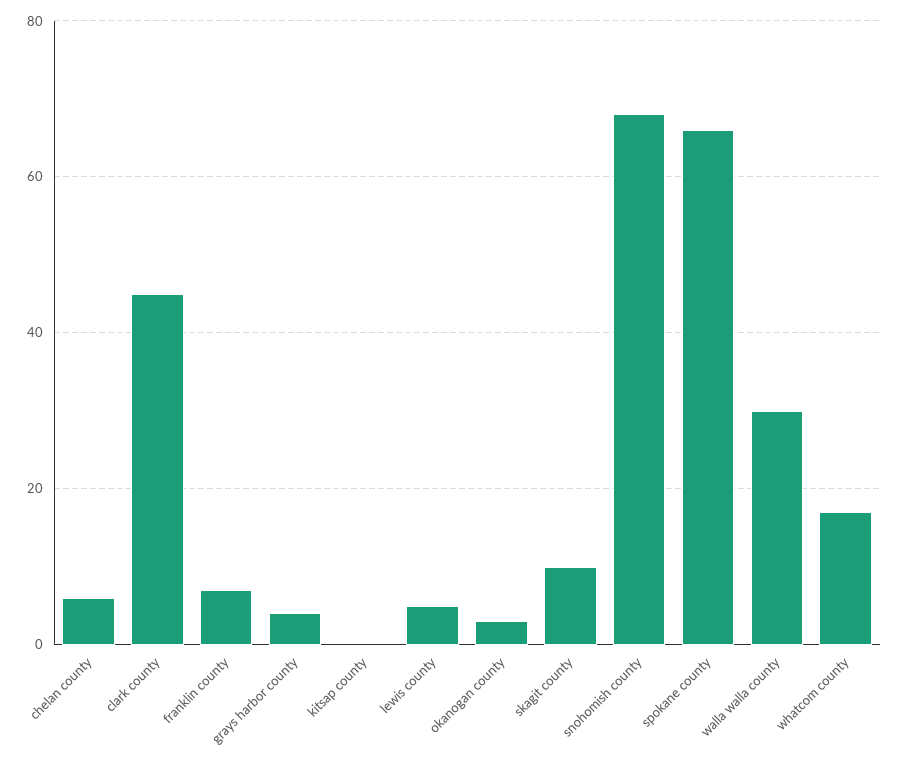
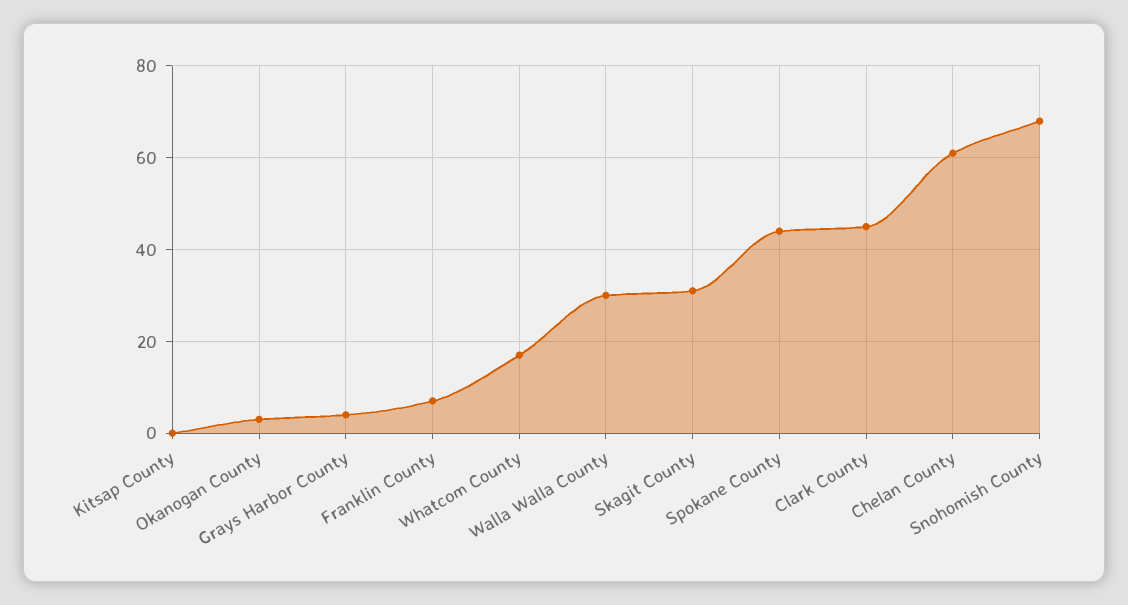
chelan county: 5 -> 60
lewis county: 5 -> none
skagit county: 10 -> 30
spokane county: 65 -> 45

